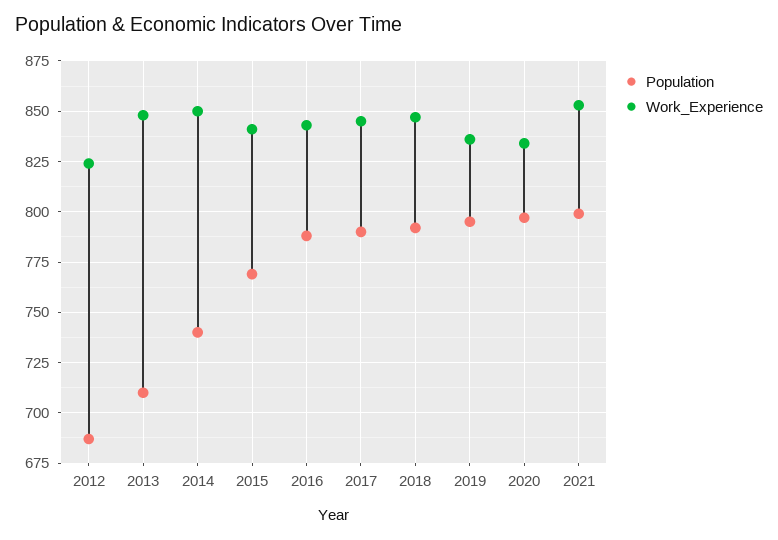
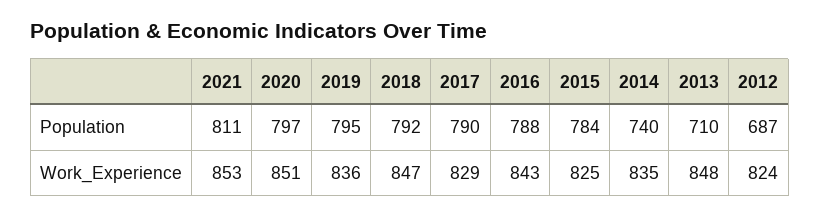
Work_Experience, 2014: 850 -> 835
Population, 2015: 770 -> 784
Work_Experience, 2015: 840 -> 825
Work_Experience, 2017: 845 -> 829
Work_Experience, 2020: 835 -> 851
Population, 2021: 800 -> 811

